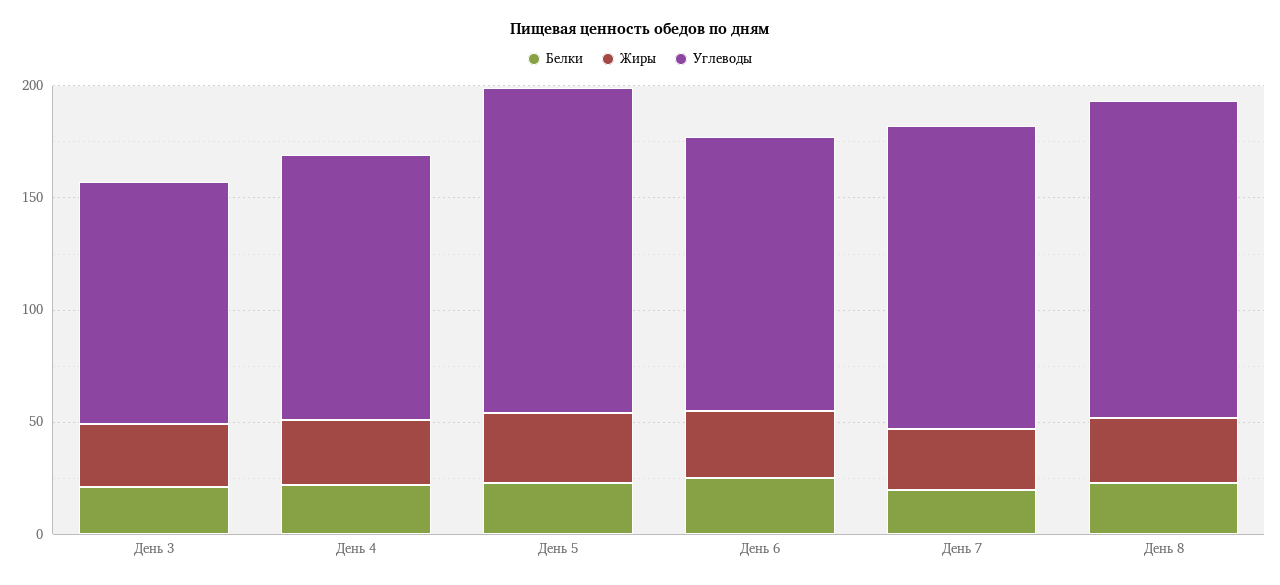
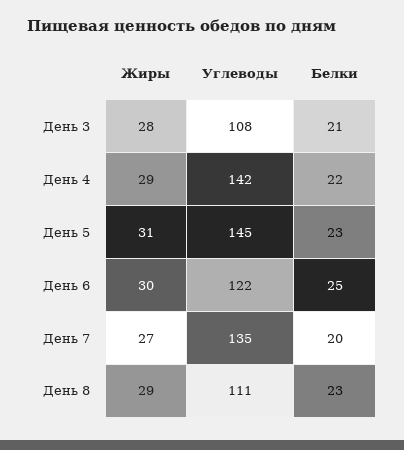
Углеводы, День 4: 120 -> 142
Углеводы, День 8: 140 -> 111

